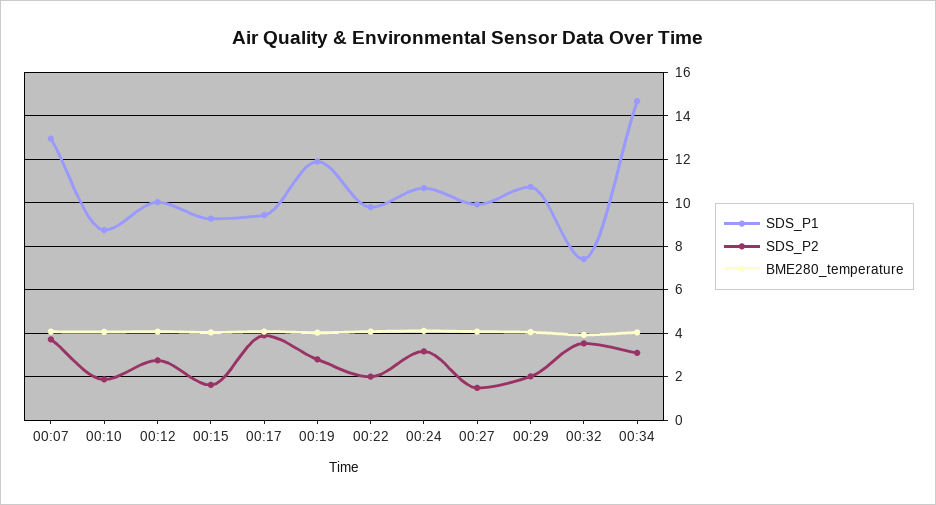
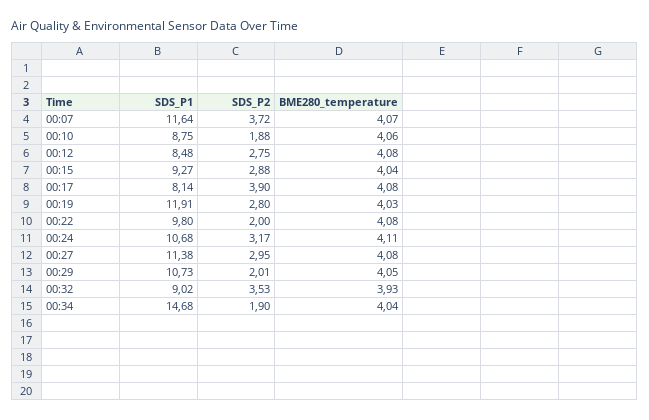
SDS_P1, 00:07: 13 -> 11.64
SDS_P1, 00:12: 10 -> 8.48
SDS_P2, 00:15: 1.5 -> 2.88
SDS_P1, 00:17: 9.5 -> 8.14
SDS_P1, 00:27: 10 -> 11.38
SDS_P2, 00:27: 1.5 -> 2.95
SDS_P1, 00:32: 7.5 -> 9.02
SDS_P2, 00:34: 3 -> 1.9

